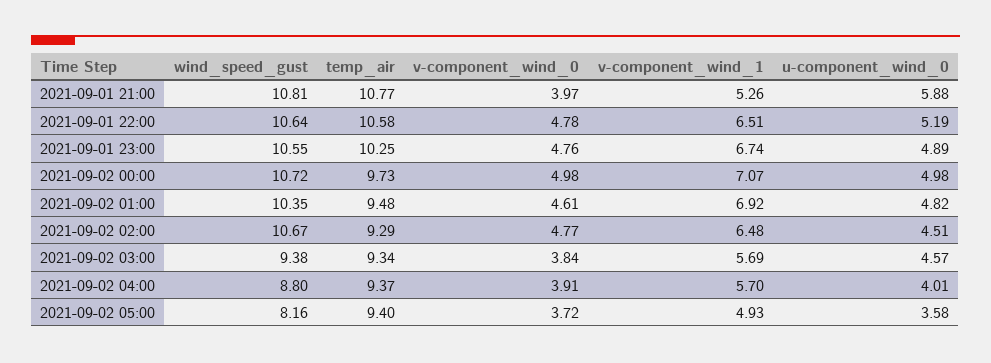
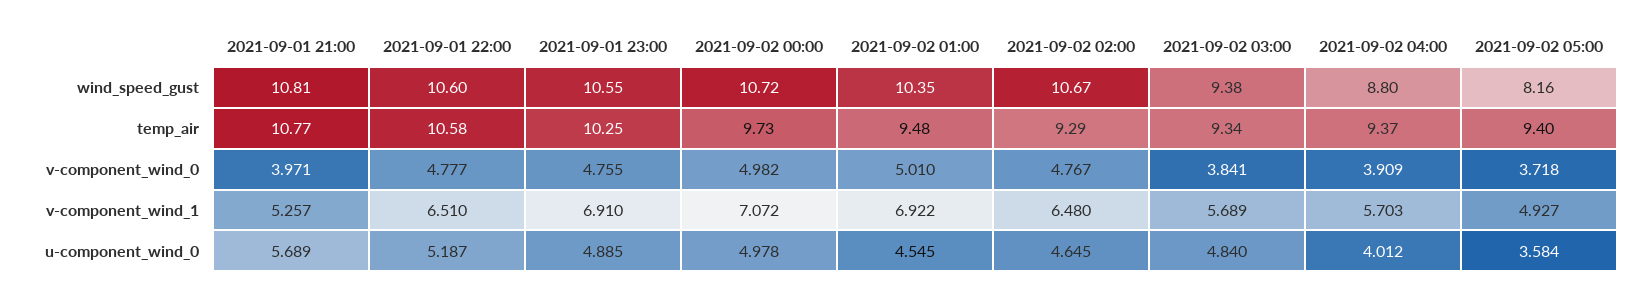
u-component_wind_0, 2021-09-01 21:00: 5.88 -> 5.689
wind_speed_gust, 2021-09-01 22:00: 10.64 -> 10.6
v-component_wind_1, 2021-09-01 23:00: 6.74 -> 6.91
v-component_wind_0, 2021-09-02 01:00: 4.61 -> 5.01
u-component_wind_0, 2021-09-02 01:00: 4.82 -> 4.545
u-component_wind_0, 2021-09-02 02:00: 4.51 -> 4.645
u-component_wind_0, 2021-09-02 03:00: 4.57 -> 4.84

